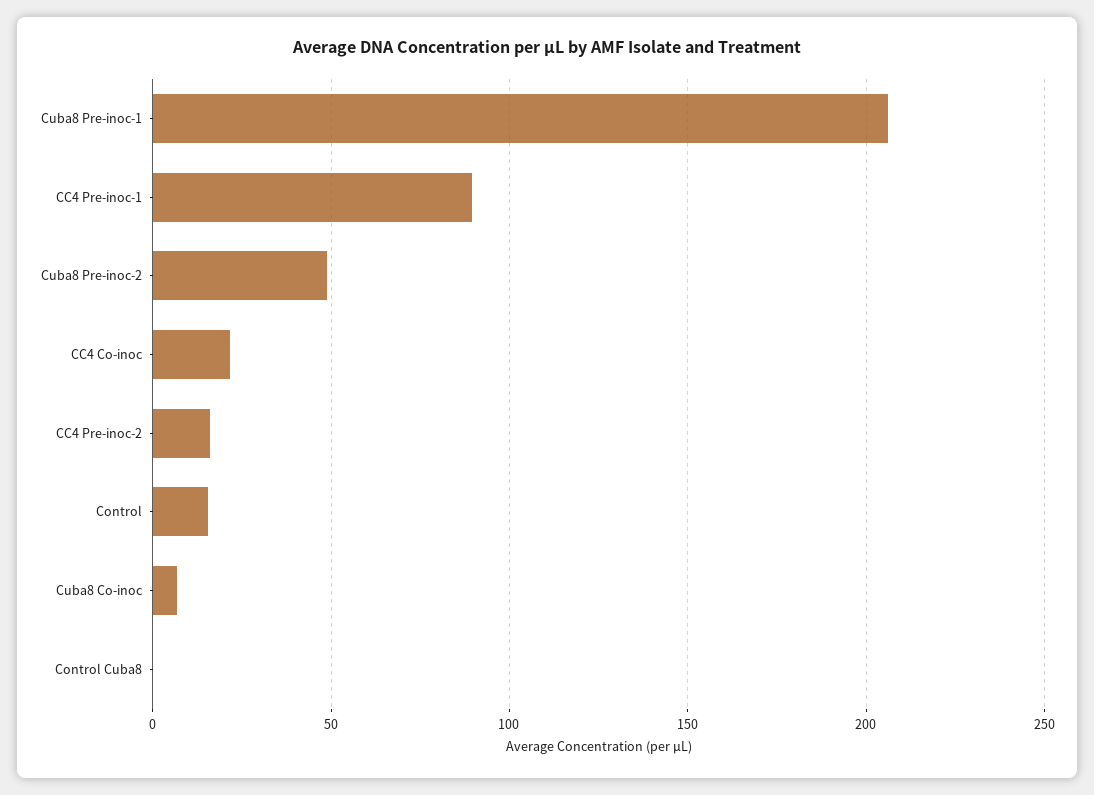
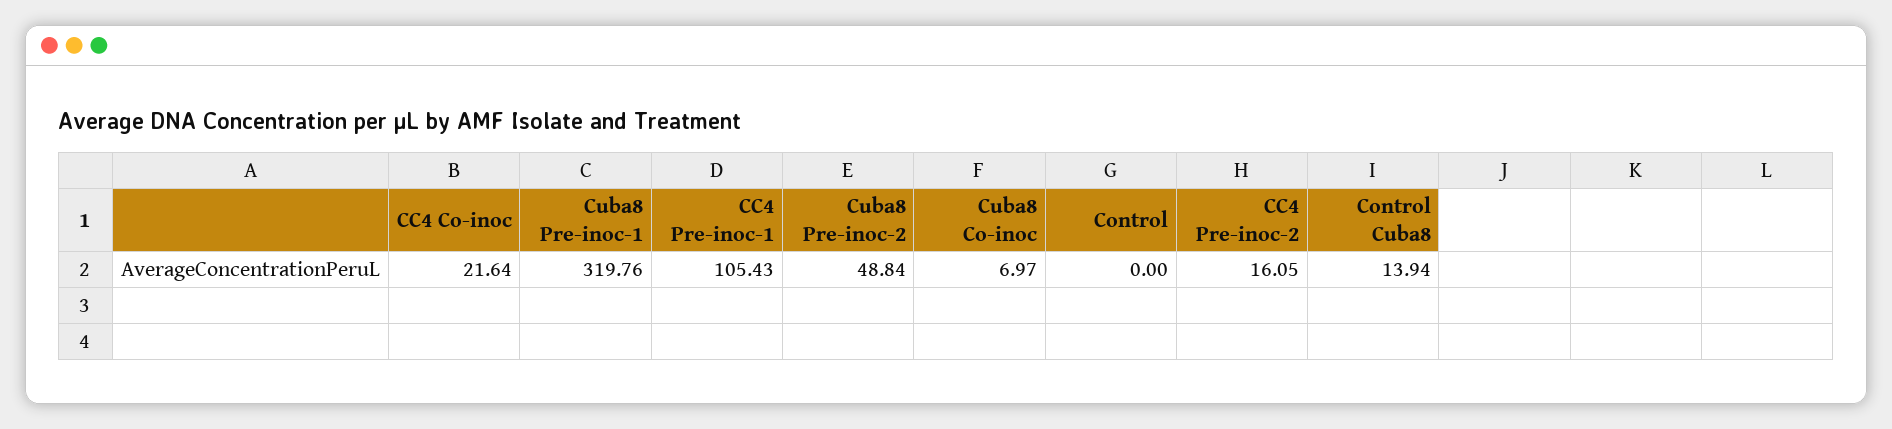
Cuba8 Pre-inoc-1: 205 -> 319.76
CC4 Pre-inoc-1: 90 -> 105.43
Control: 15 -> 0
Control Cuba8: 0 -> 13.94

